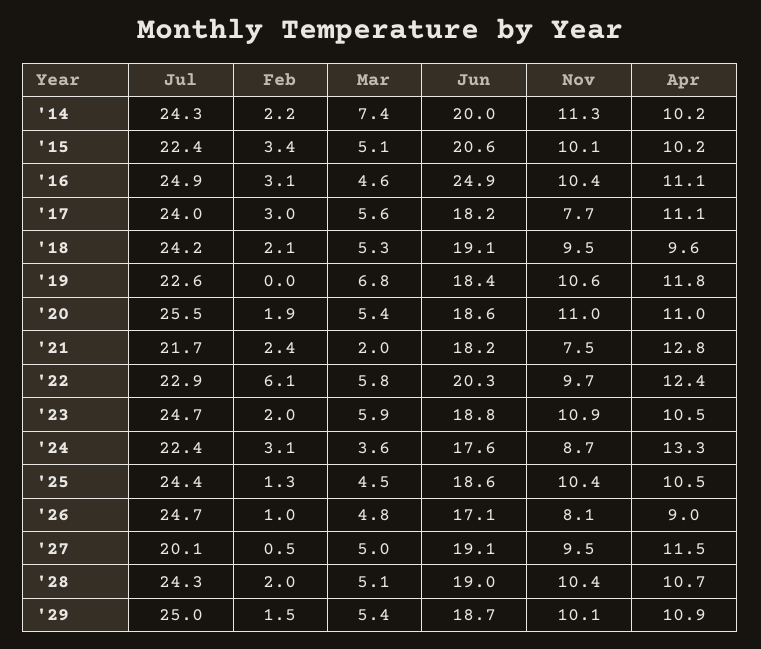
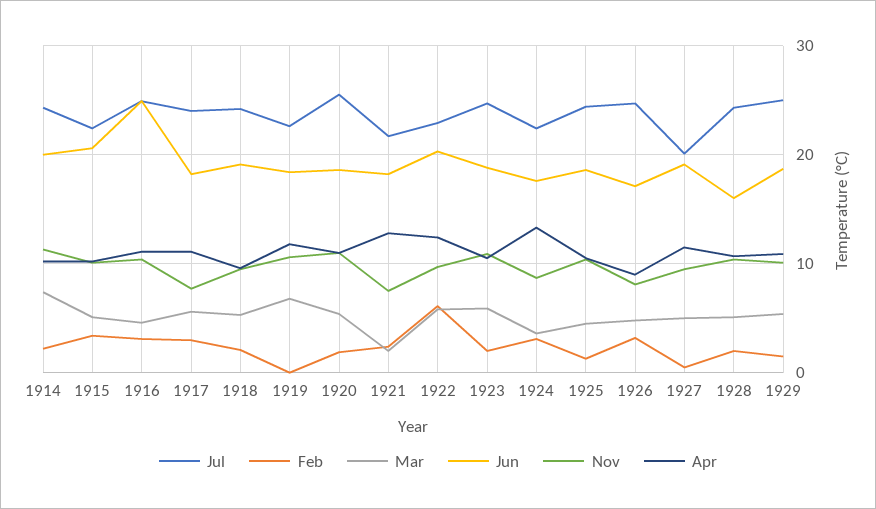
Feb, '26: 1 -> 3
Jun, '28: 19 -> 16

